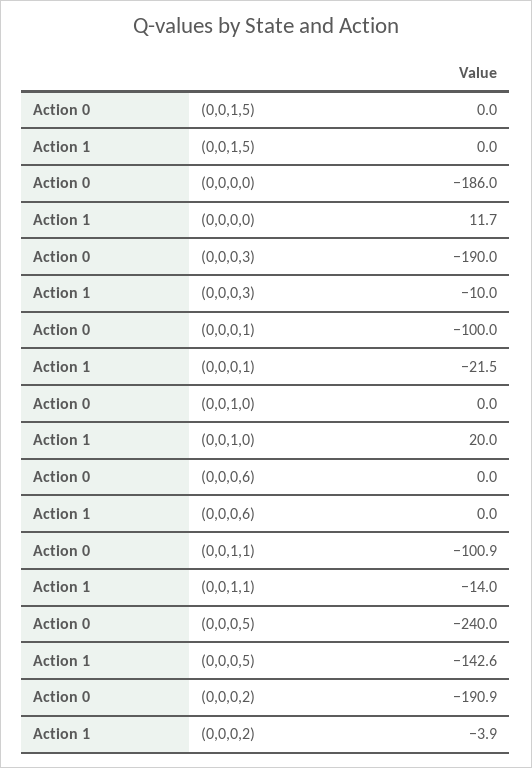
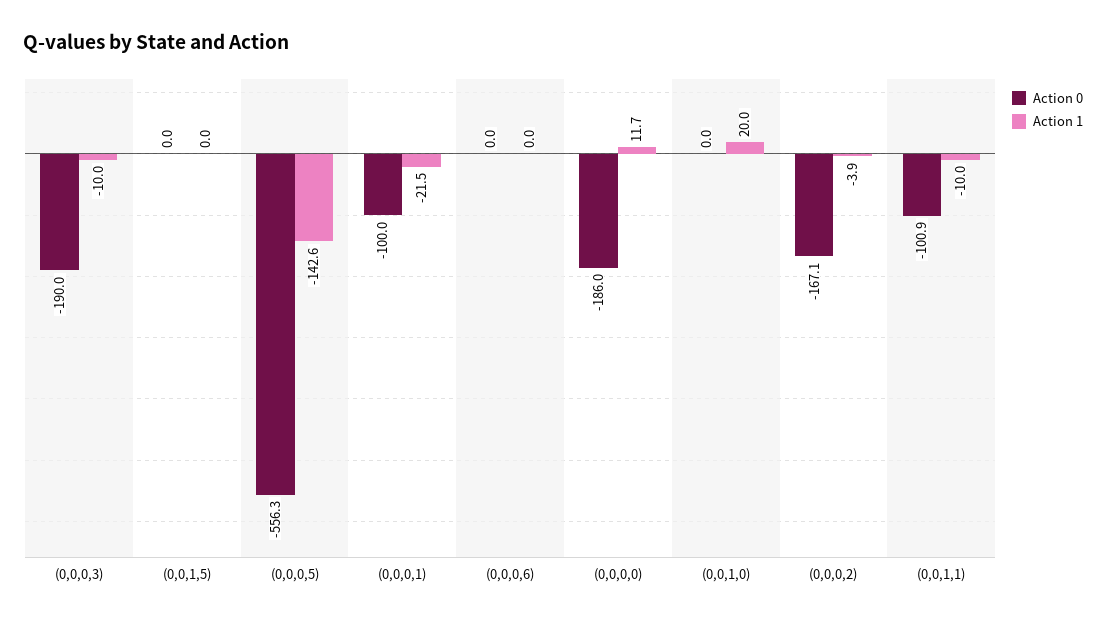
Action 1, (0,0,1,1): -14 -> -10
Action 0, (0,0,0,5): -240 -> -556.3
Action 0, (0,0,0,2): -190.9 -> -167.1

